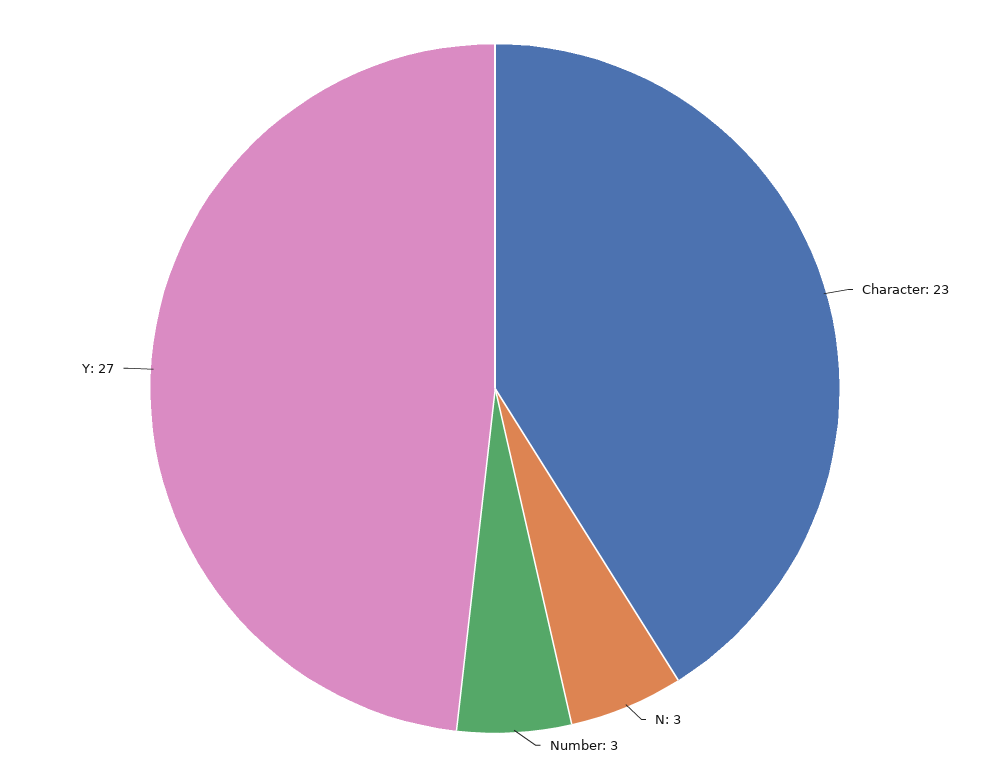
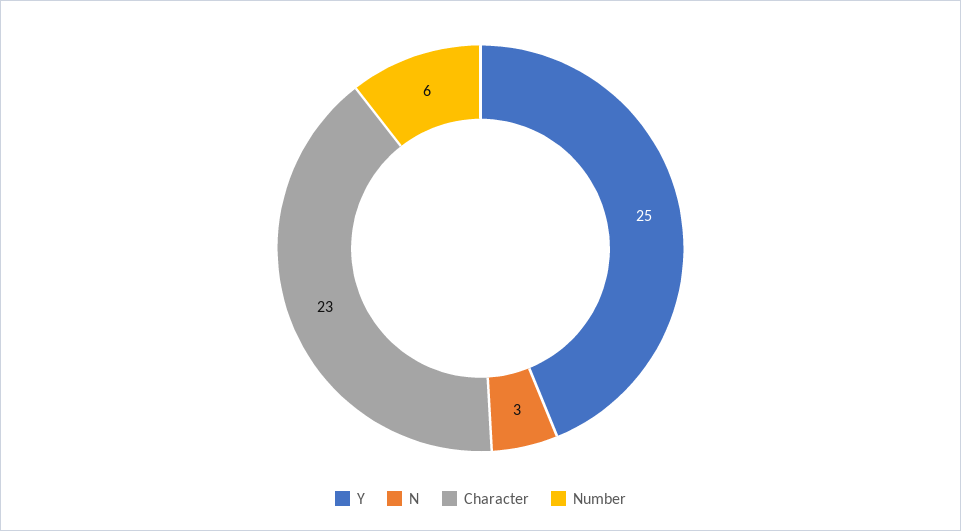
Number: 3 -> 6
Y: 27 -> 25

